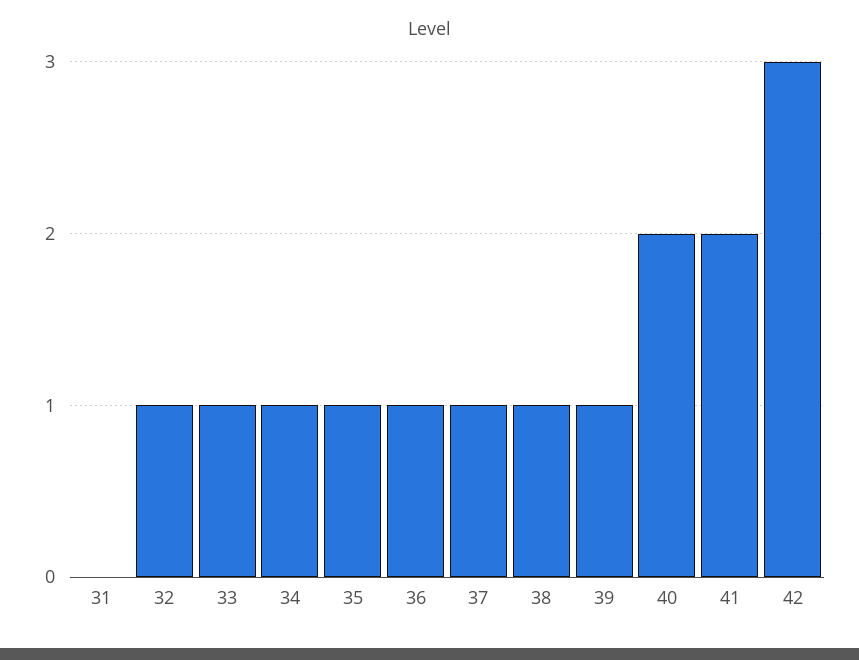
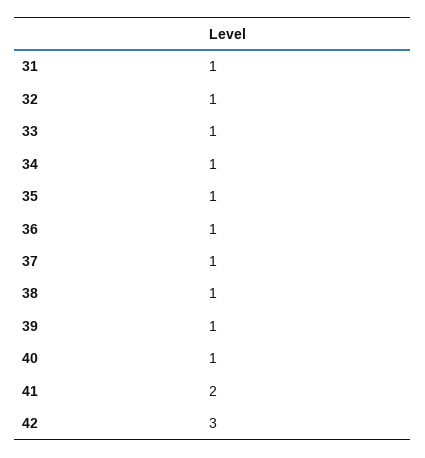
31: 0 -> 1
40: 2 -> 1

